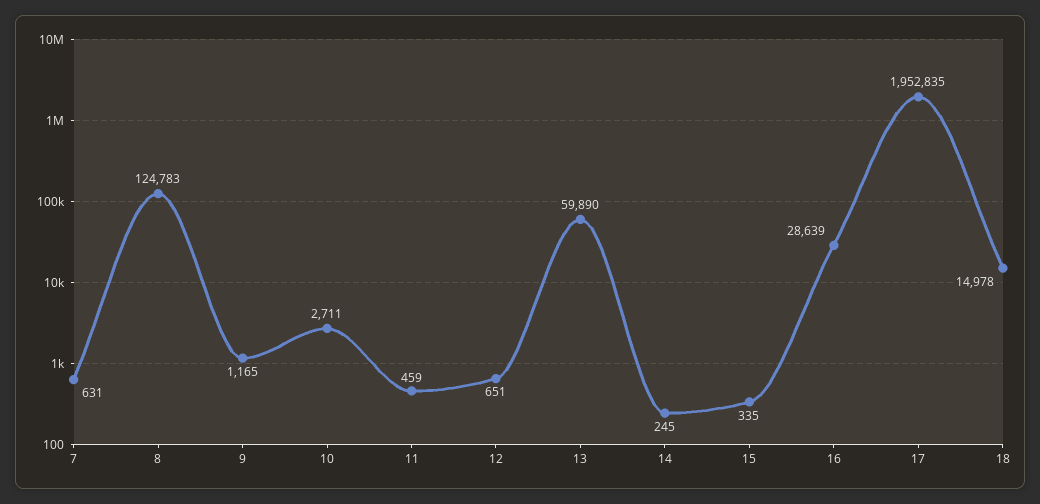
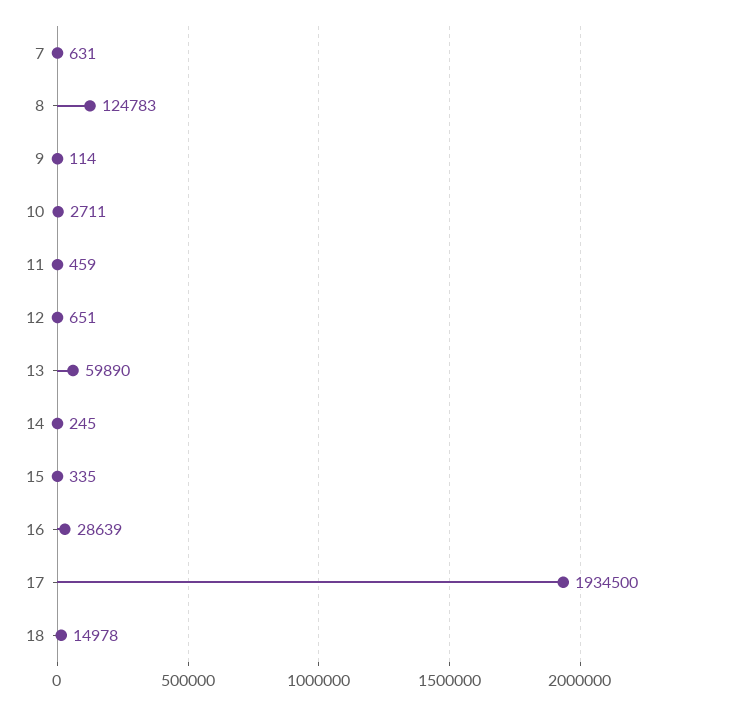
9: 1165 -> 114
17: 1952835 -> 1934500

